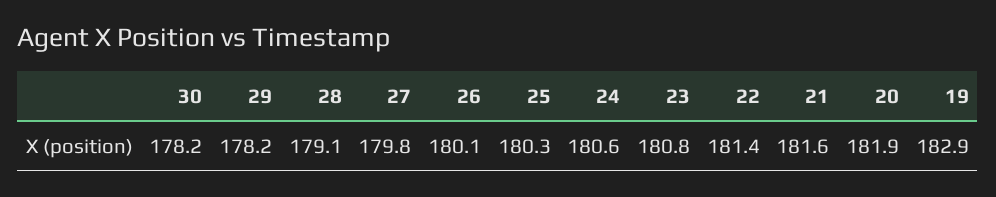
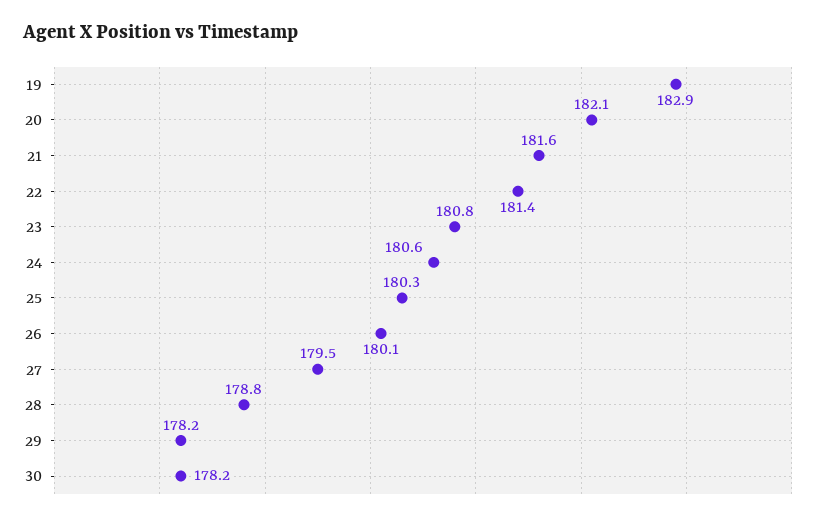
28: 179.1 -> 178.8
27: 179.8 -> 179.5
20: 181.9 -> 182.1

